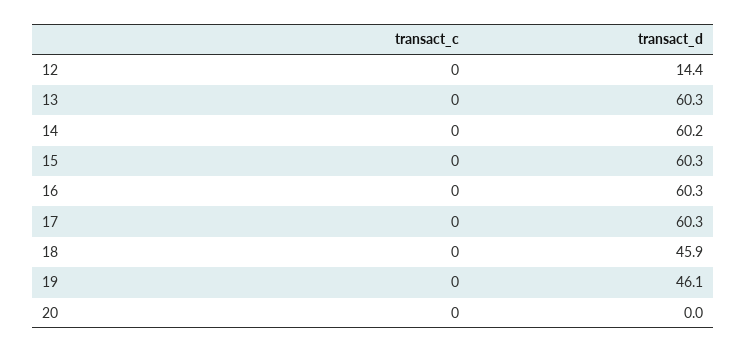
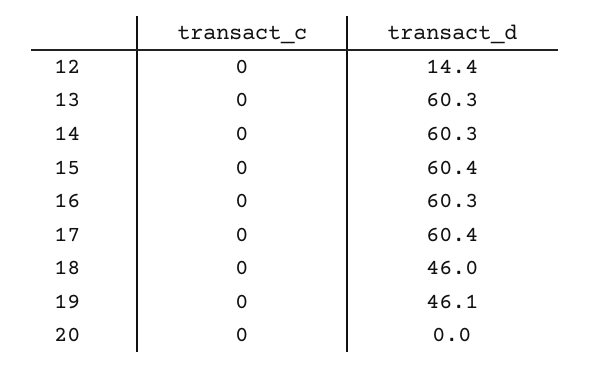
transact_d, 14: 60.2 -> 60.3
transact_d, 15: 60.3 -> 60.4
transact_d, 17: 60.3 -> 60.4
transact_d, 18: 45.9 -> 46

